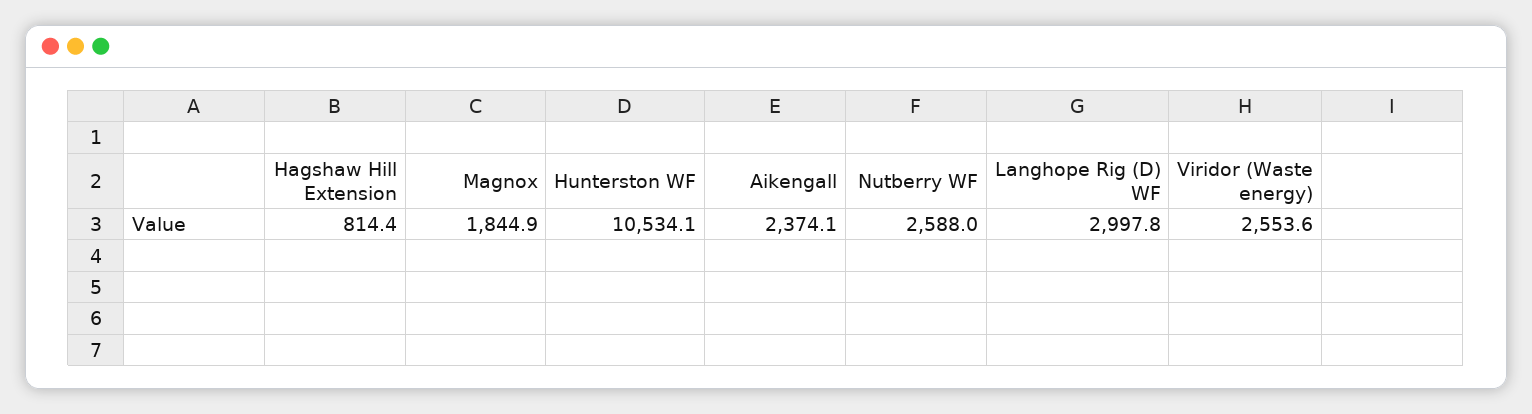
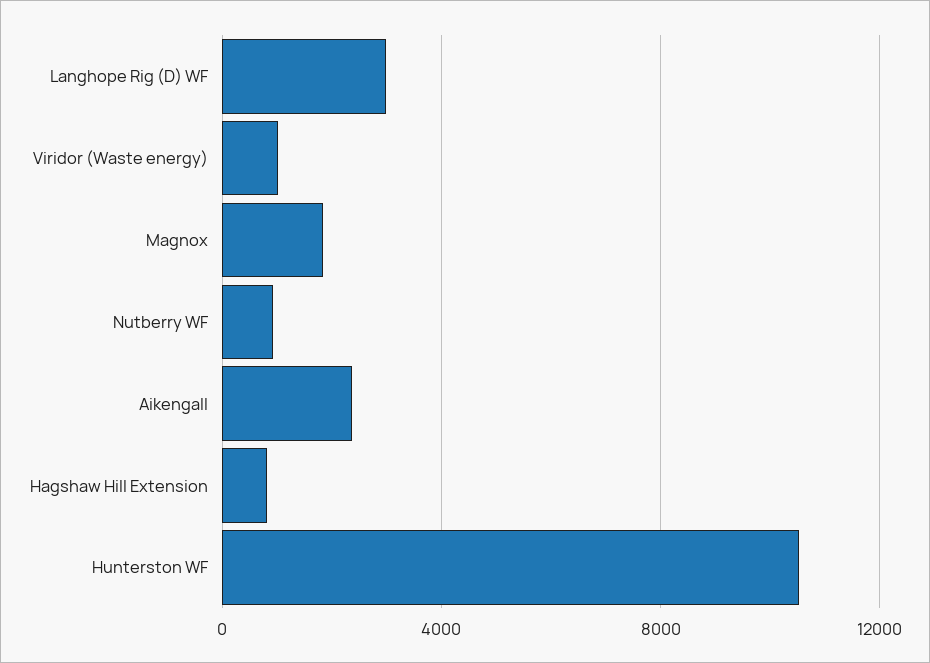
Nutberry WF: 2588 -> 1000
Viridor (Waste energy): 2553.6 -> 1000

